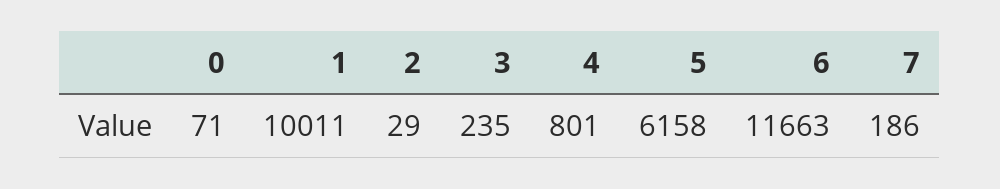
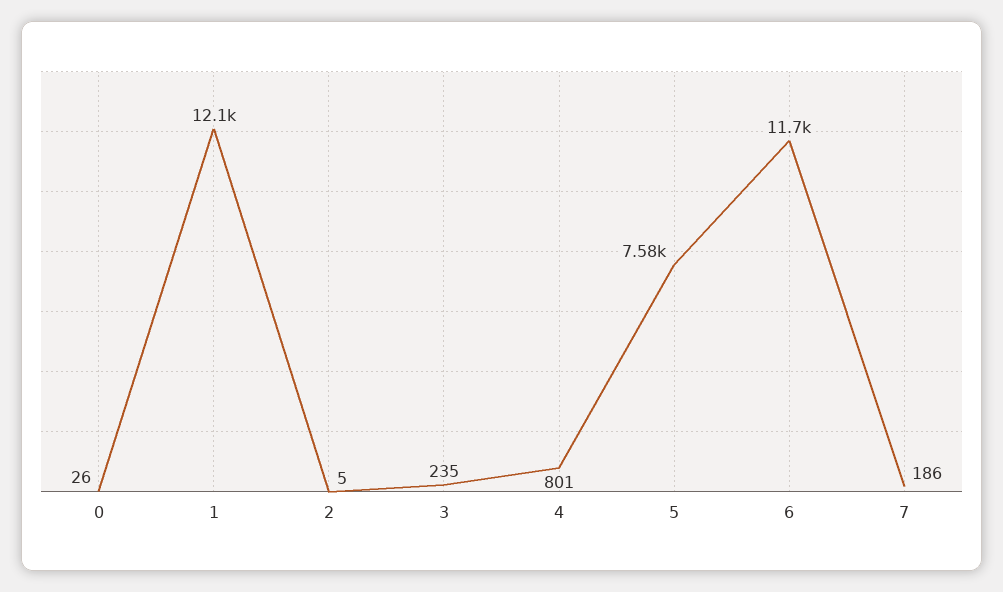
0: 71 -> 26
1: 10011 -> 12100
2: 29 -> 5
5: 6158 -> 7580

